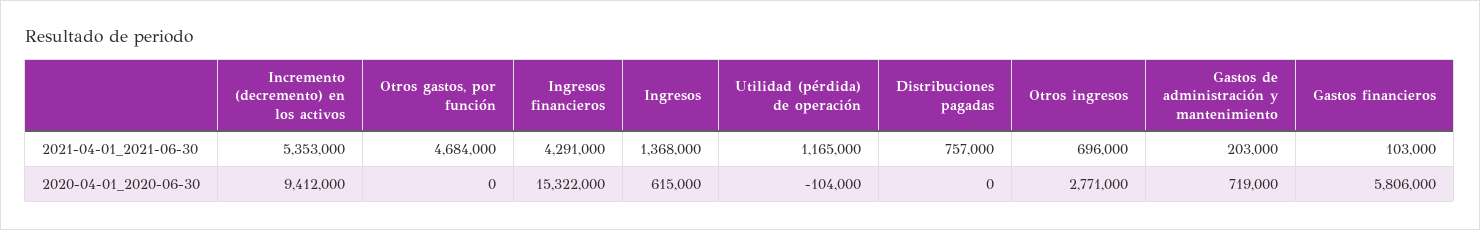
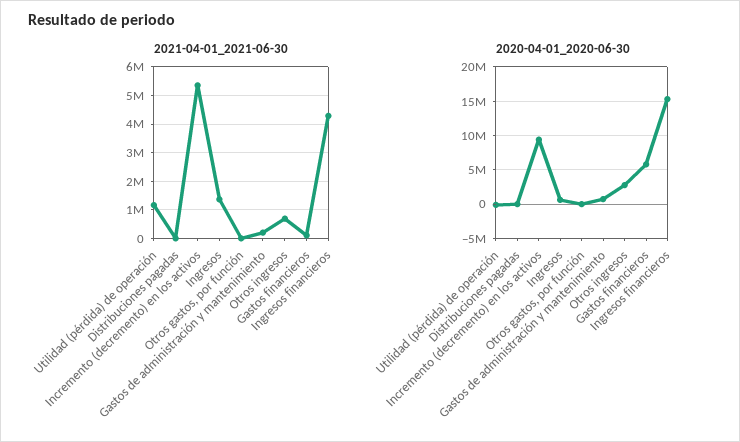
2021-04-01_2021-06-30, Otros gastos, por función: 4684000 -> 0
2021-04-01_2021-06-30, Distribuciones pagadas: 757000 -> 0

